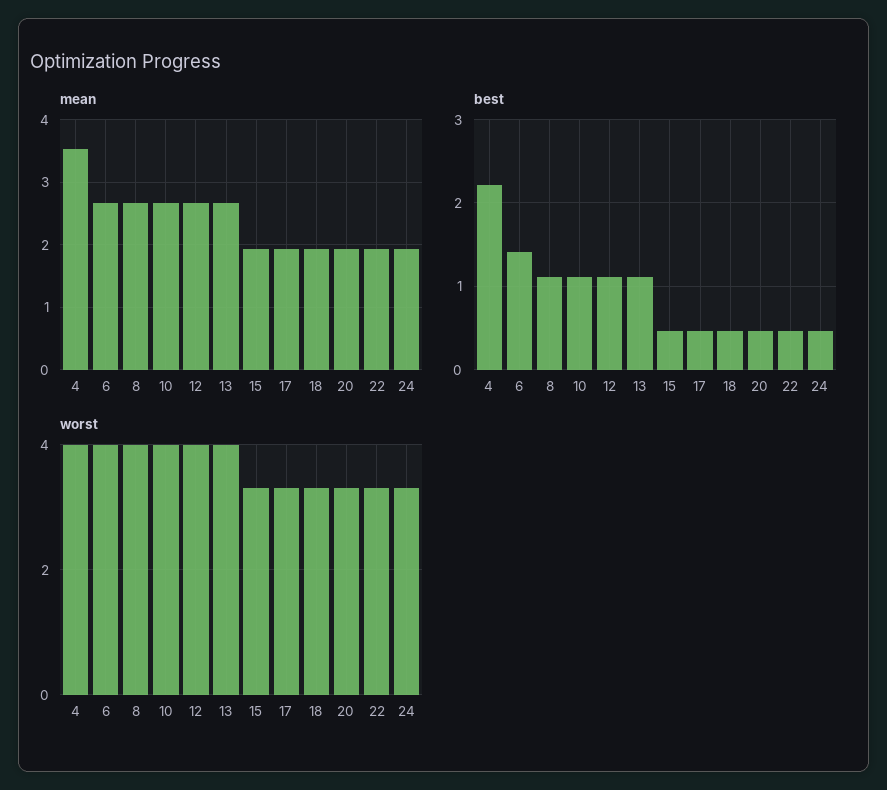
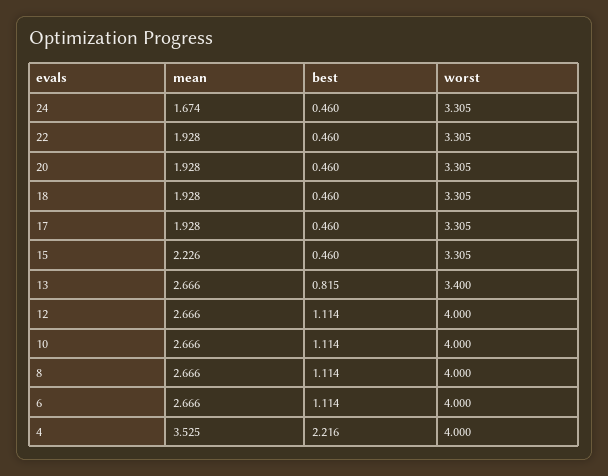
mean, 15: 1.9 -> 2.226
mean, 24: 1.9 -> 1.674
best, 6: 1.4 -> 1.114
best, 13: 1.1 -> 0.815
worst, 13: 4 -> 3.4

